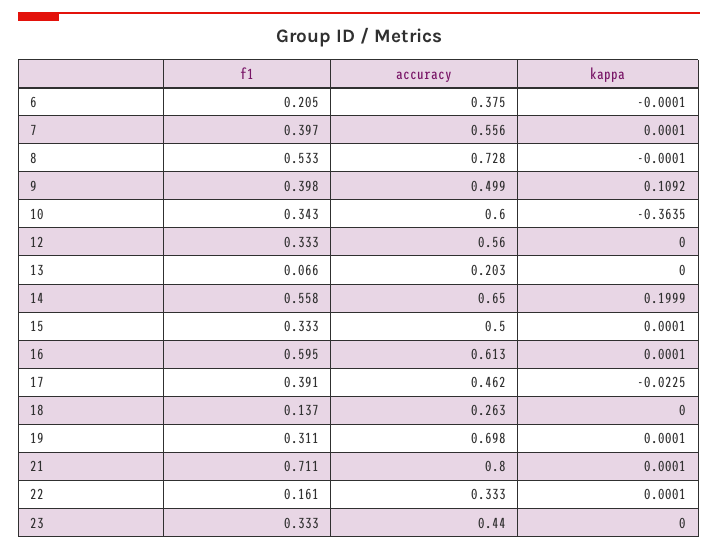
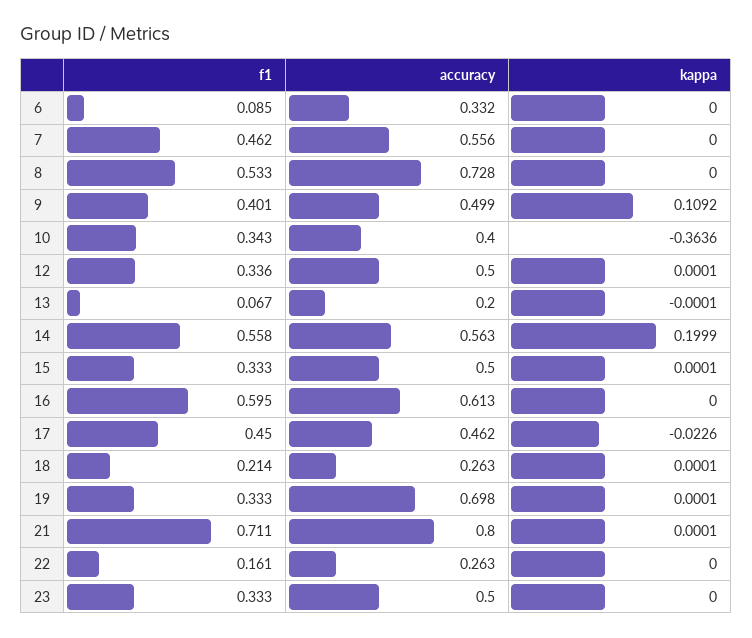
f1, 6: 0.205 -> 0.085
accuracy, 6: 0.375 -> 0.332
kappa, 6: -0.0001 -> 0
f1, 7: 0.397 -> 0.462
kappa, 7: 0.0001 -> 0
kappa, 8: -0.0001 -> 0
f1, 9: 0.398 -> 0.401
accuracy, 10: 0.6 -> 0.4
kappa, 10: -0.3635 -> -0.3636
f1, 12: 0.333 -> 0.336
accuracy, 12: 0.56 -> 0.5
kappa, 12: 0 -> 0.0001
f1, 13: 0.066 -> 0.067
accuracy, 13: 0.203 -> 0.2
kappa, 13: 0 -> -0.0001
accuracy, 14: 0.65 -> 0.563
kappa, 16: 0.0001 -> 0
f1, 17: 0.391 -> 0.45
kappa, 17: -0.0225 -> -0.0226
f1, 18: 0.137 -> 0.214
kappa, 18: 0 -> 0.0001
f1, 19: 0.311 -> 0.333
accuracy, 22: 0.333 -> 0.263
kappa, 22: 0.0001 -> 0
accuracy, 23: 0.44 -> 0.5

